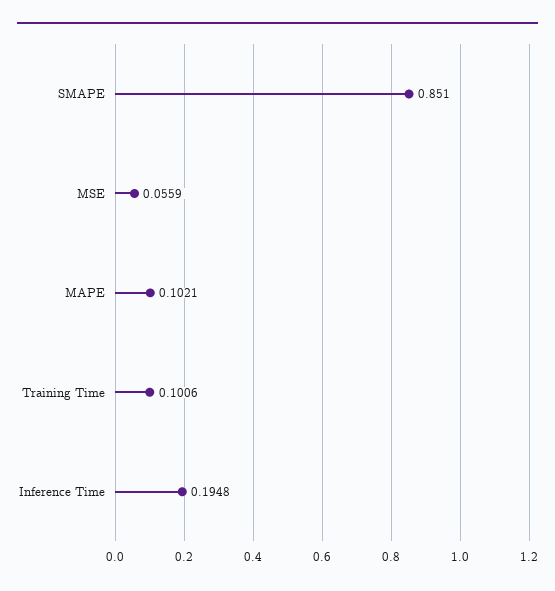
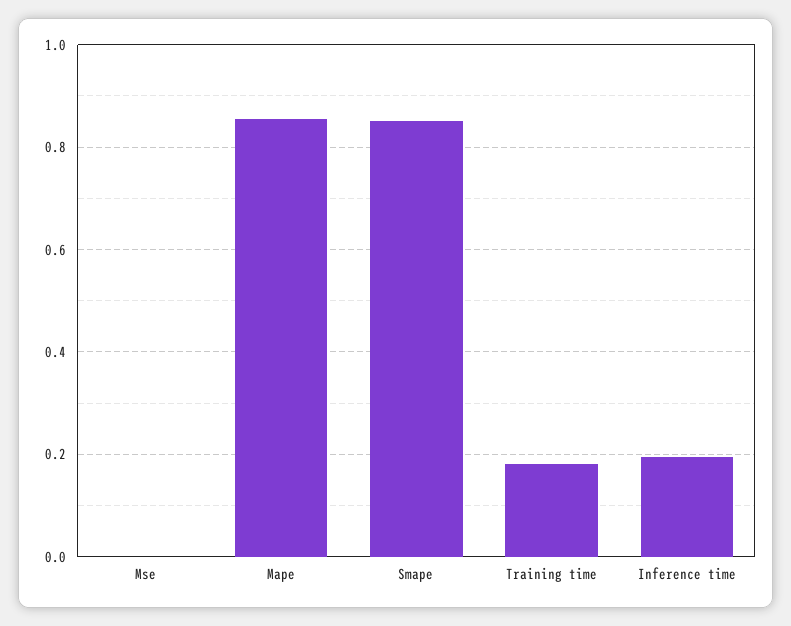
MSE: 0.0559 -> 0
MAPE: 0.1021 -> 0.86
Training Time: 0.1006 -> 0.18

